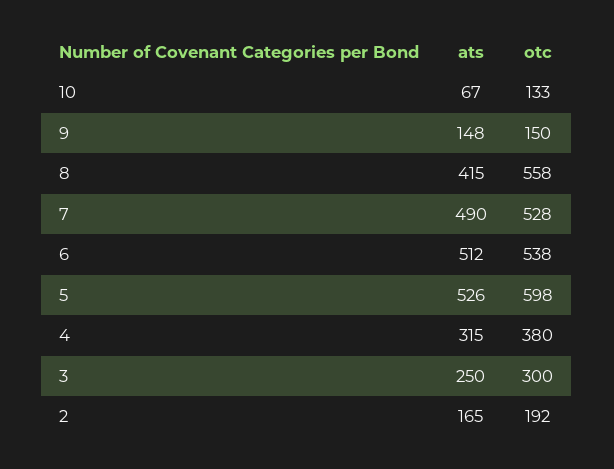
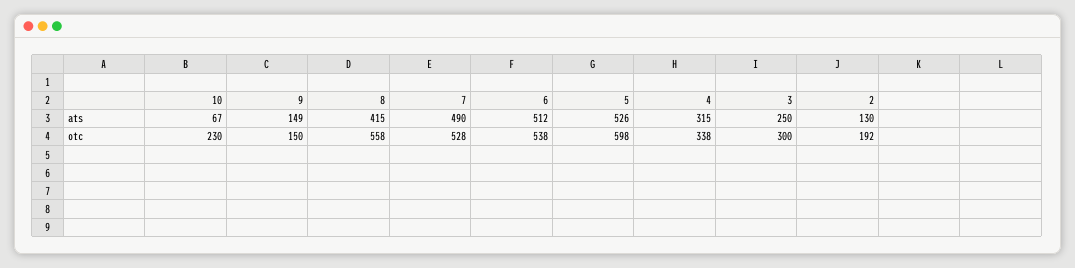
otc, 10: 133 -> 230
ats, 9: 148 -> 149
otc, 4: 380 -> 338
ats, 2: 165 -> 130

